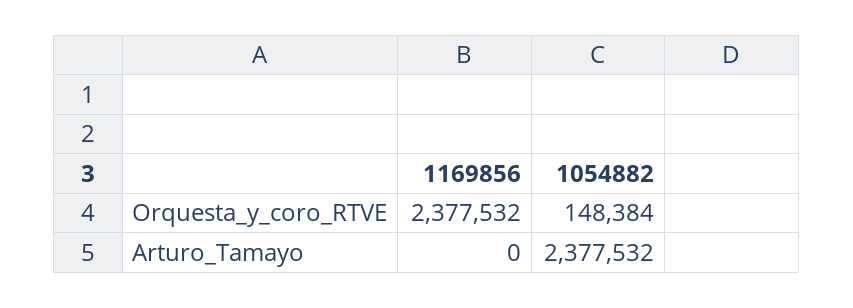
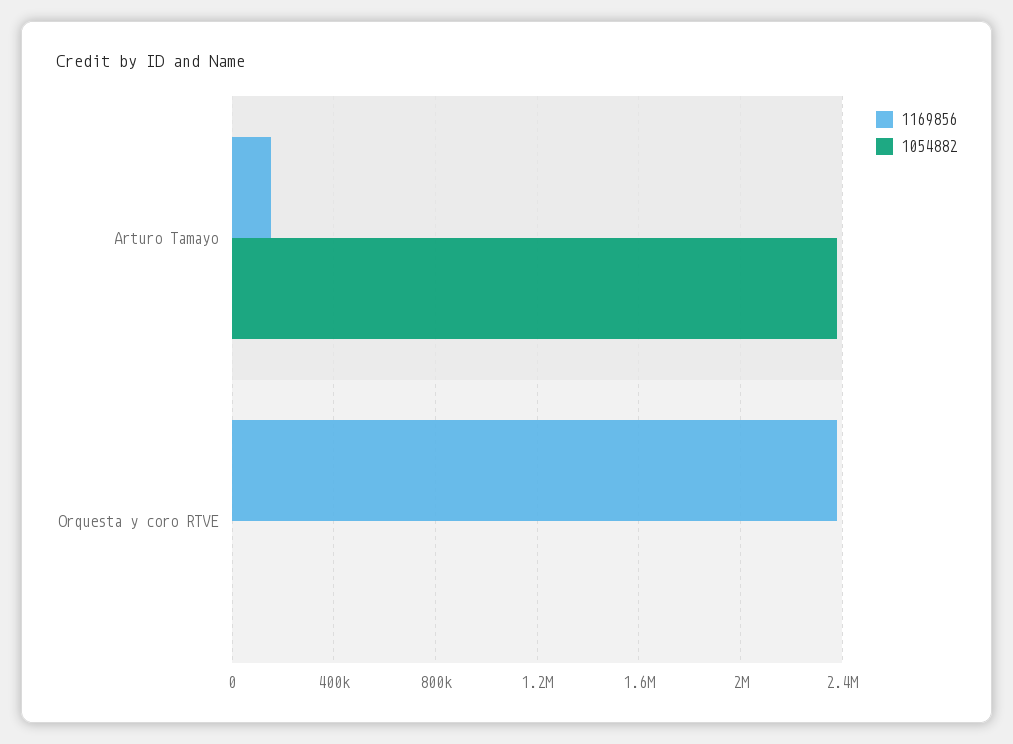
1054882, Orquesta_y_coro_RTVE: 148384 -> 0
1169856, Arturo_Tamayo: 0 -> 150000

